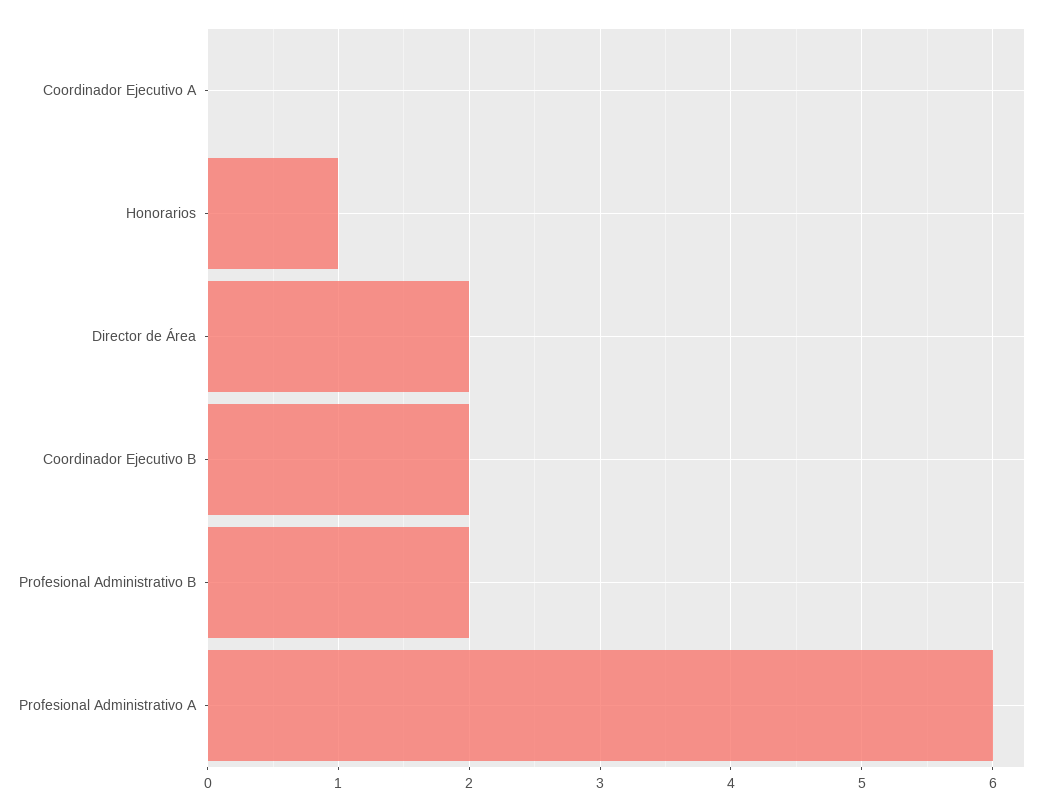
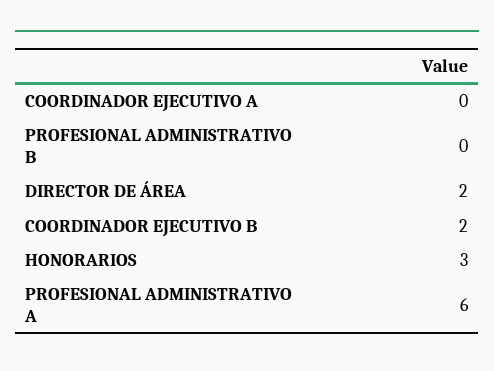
Honorarios: 1 -> 3
Profesional Administrativo B: 2 -> 0

